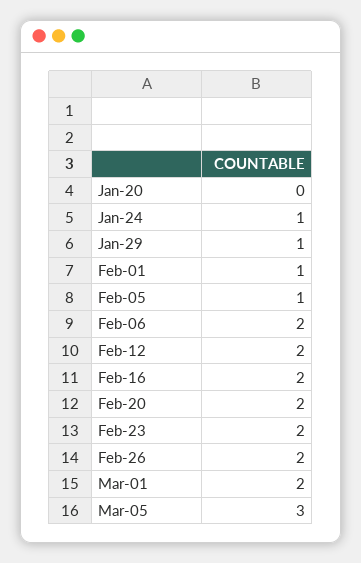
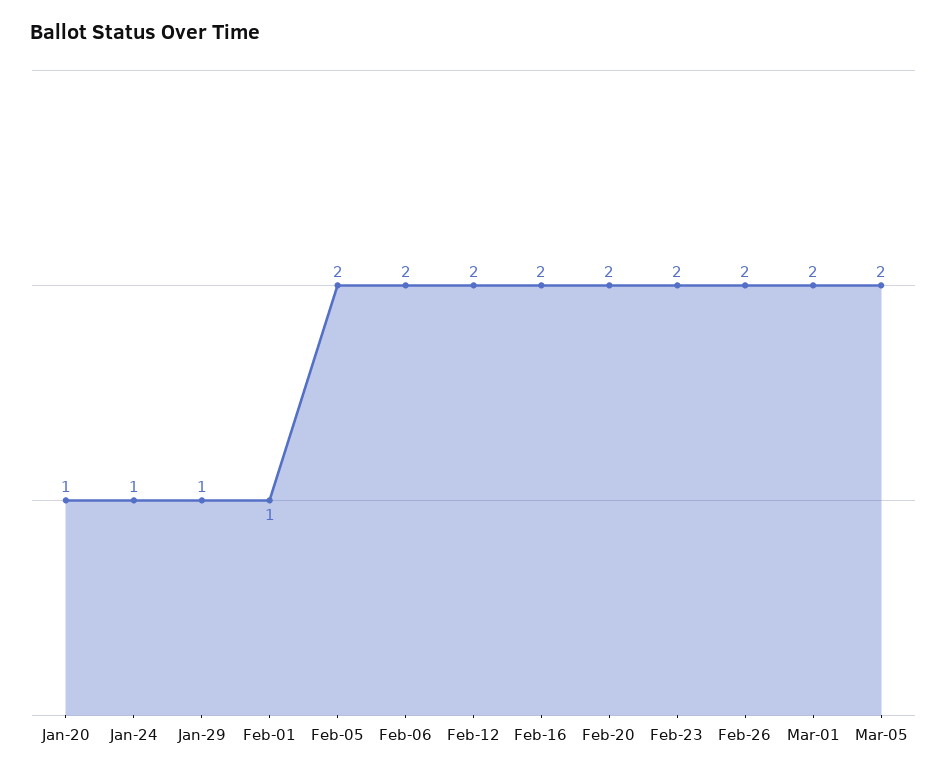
Jan-20: 0 -> 1
Feb-05: 1 -> 2
Mar-05: 3 -> 2

